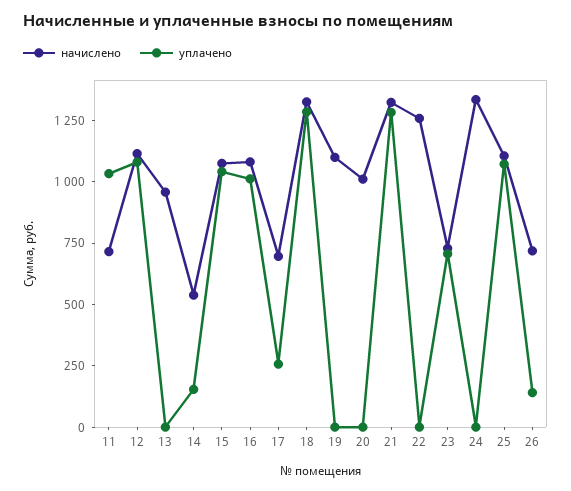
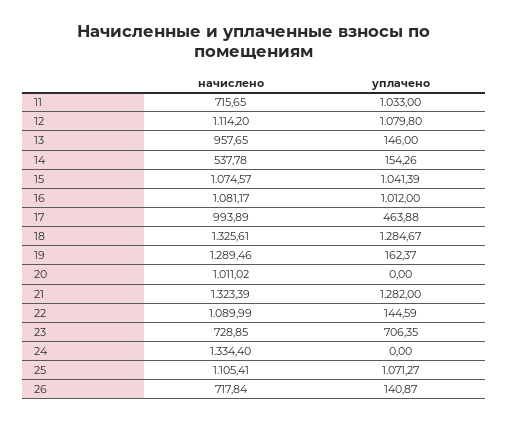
уплачено, 13: 0 -> 146
начислено, 17: 700 -> 993.89
уплачено, 17: 250 -> 463.88
начислено, 19: 1100 -> 1289.46
уплачено, 19: 0 -> 162.37
начислено, 22: 1250 -> 1089.99
уплачено, 22: 0 -> 144.59

